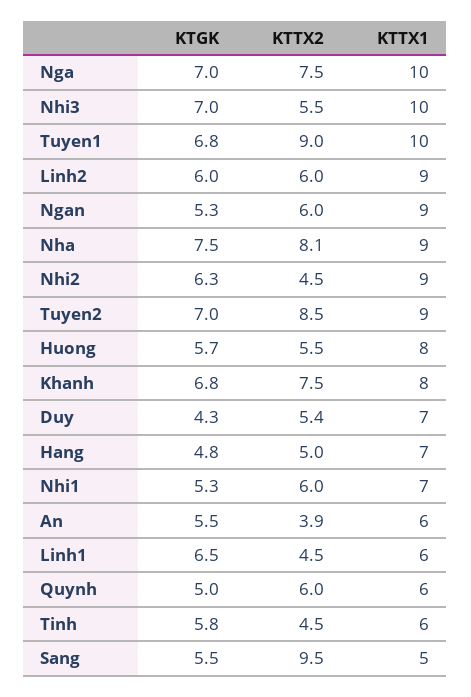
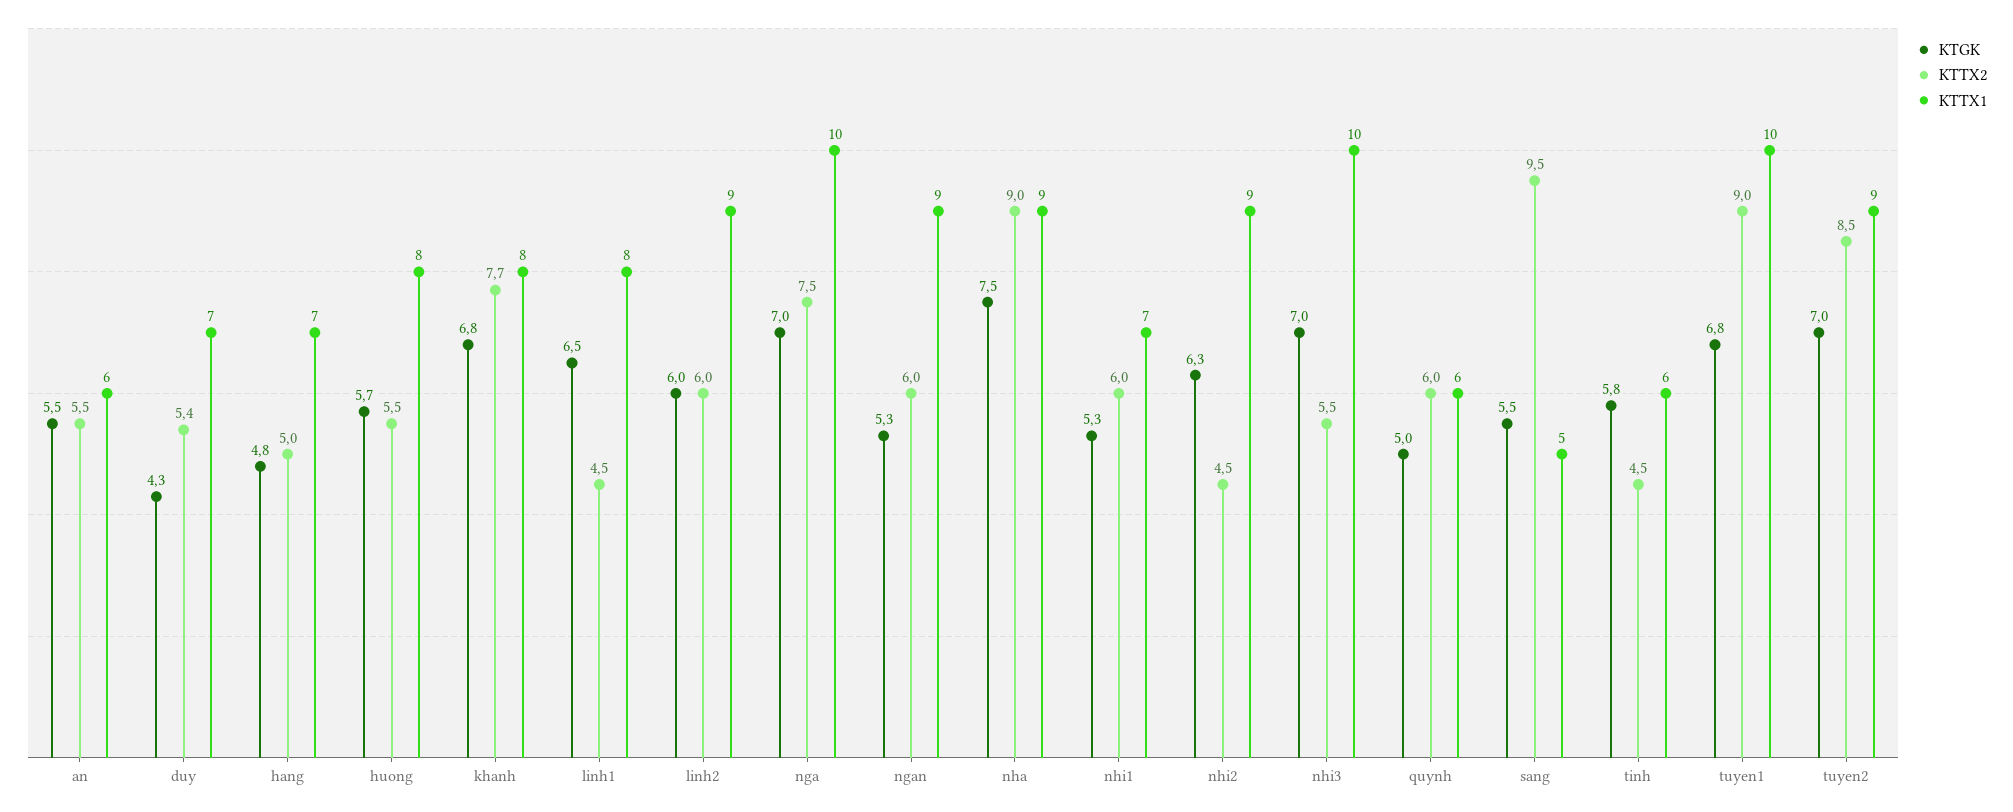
KTTX2, Nha: 8.1 -> 9
KTTX2, Khanh: 7.5 -> 7.7
KTTX2, An: 3.9 -> 5.5
KTTX1, Linh1: 6 -> 8

